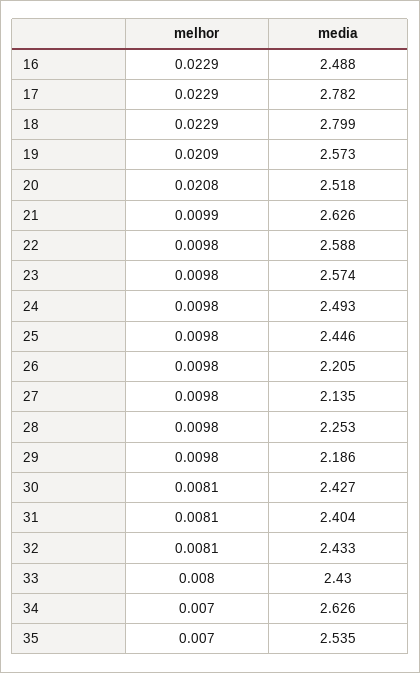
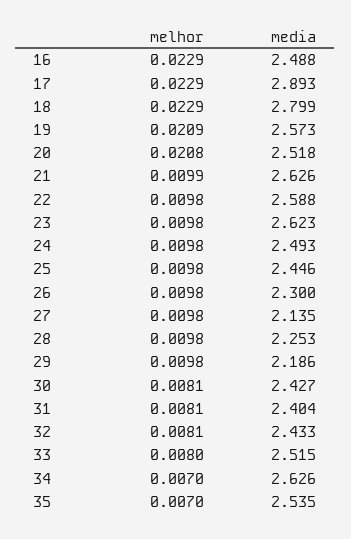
media, 17: 2.782 -> 2.893
media, 23: 2.574 -> 2.623
media, 26: 2.205 -> 2.3
media, 33: 2.43 -> 2.515

